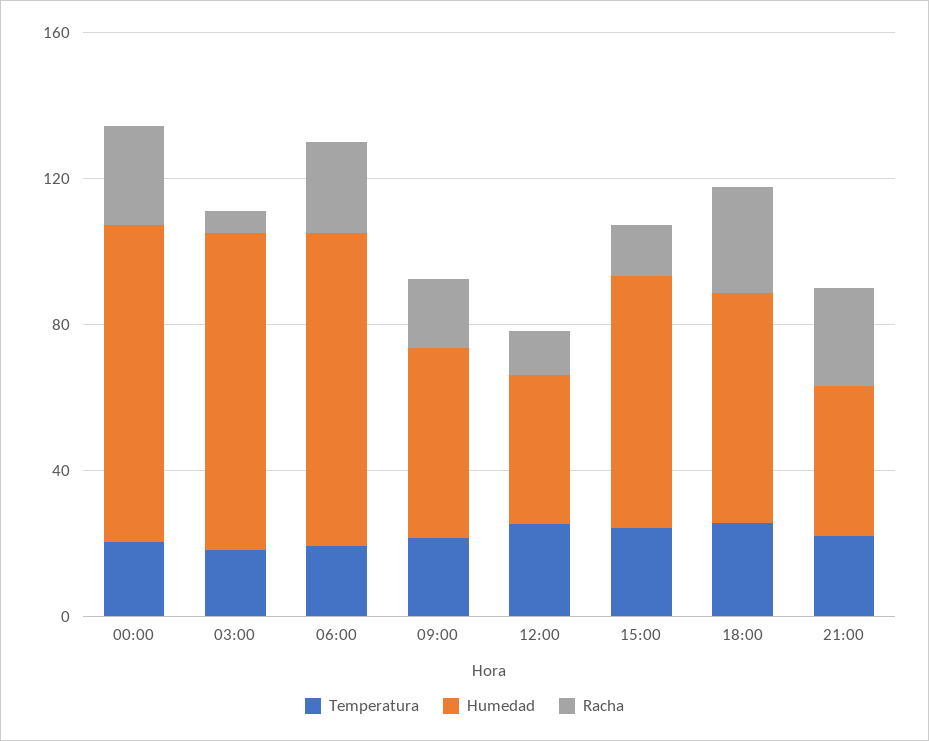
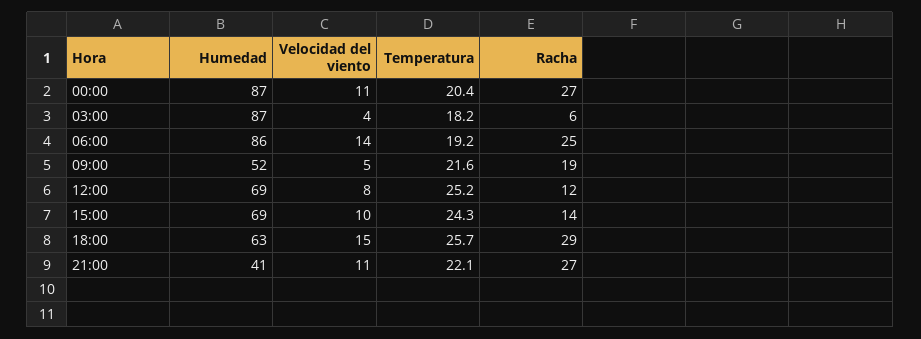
Humedad, 12:00: 40 -> 69
Velocidad del viento, 00:00: none -> 11
Velocidad del viento, 03:00: none -> 4
Velocidad del viento, 06:00: none -> 14
Velocidad del viento, 09:00: none -> 5
Velocidad del viento, 12:00: none -> 8
Velocidad del viento, 15:00: none -> 10
Velocidad del viento, 18:00: none -> 15
Velocidad del viento, 21:00: none -> 11

